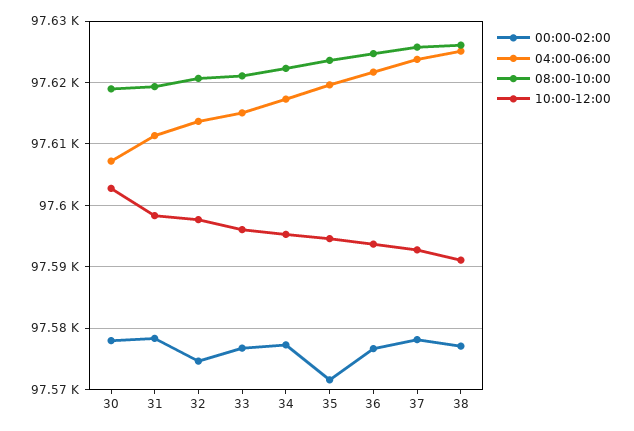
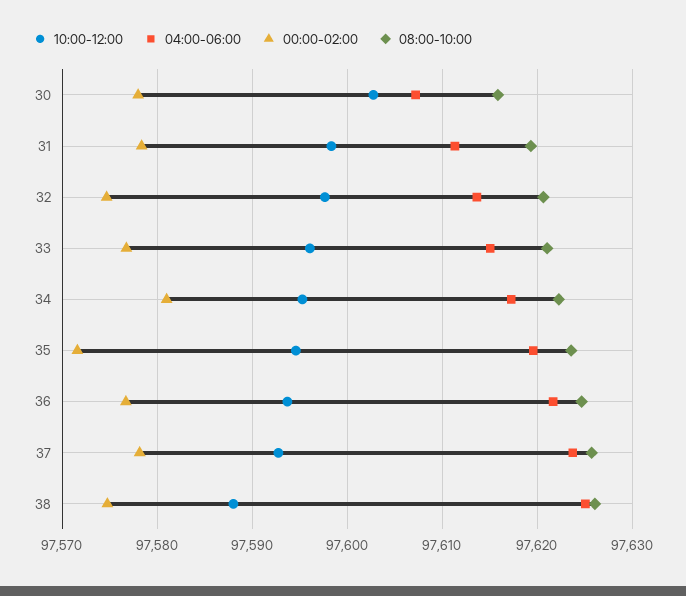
08:00-10:00, 30: 97619 -> 97616
00:00-02:00, 34: 97577 -> 97581
00:00-02:00, 38: 97577 -> 97575
10:00-12:00, 38: 97591 -> 97588

